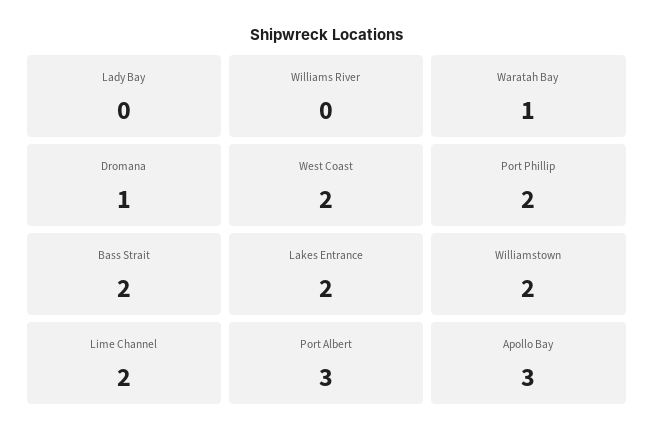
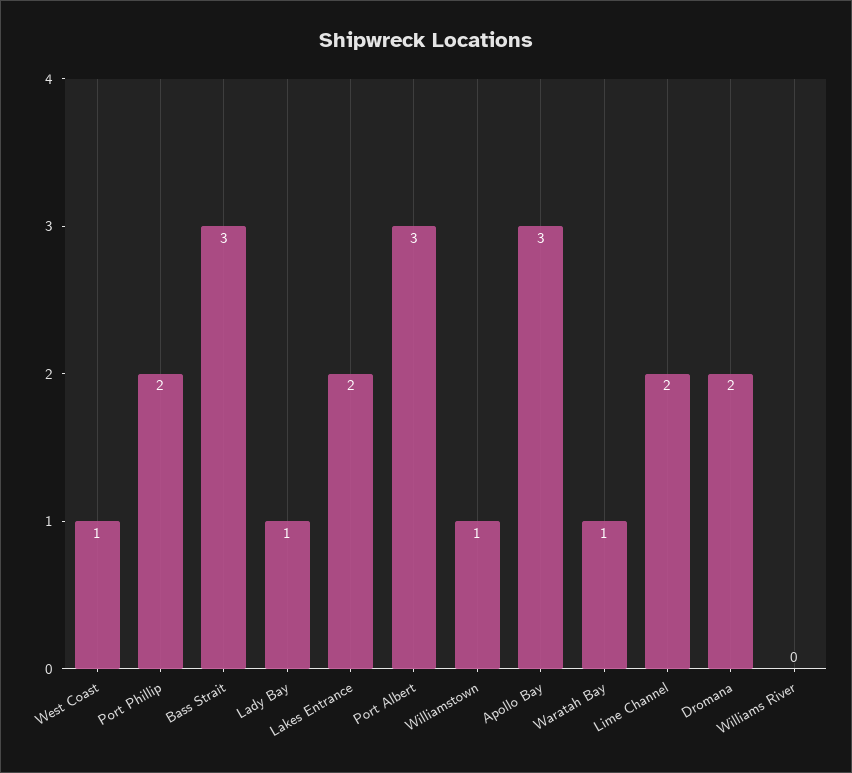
Lady Bay: 0 -> 1
Dromana: 1 -> 2
West Coast: 2 -> 1
Bass Strait: 2 -> 3
Williamstown: 2 -> 1

